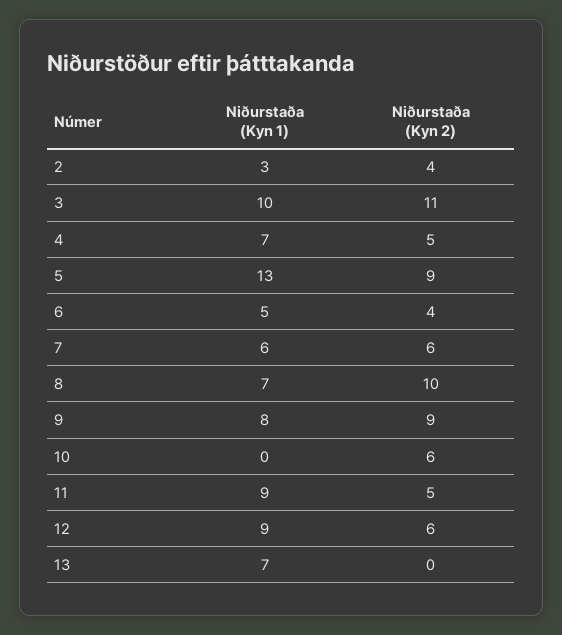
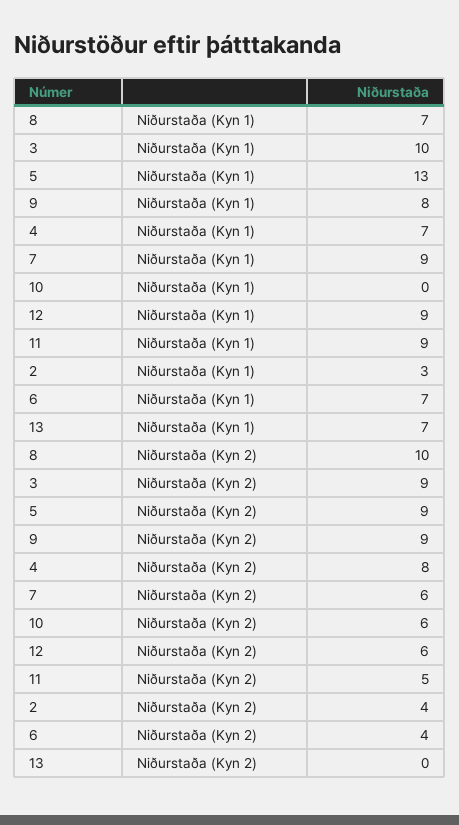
Niðurstaða (Kyn 2), 3: 11 -> 9
Niðurstaða (Kyn 2), 4: 5 -> 8
Niðurstaða (Kyn 1), 6: 5 -> 7
Niðurstaða (Kyn 1), 7: 6 -> 9

